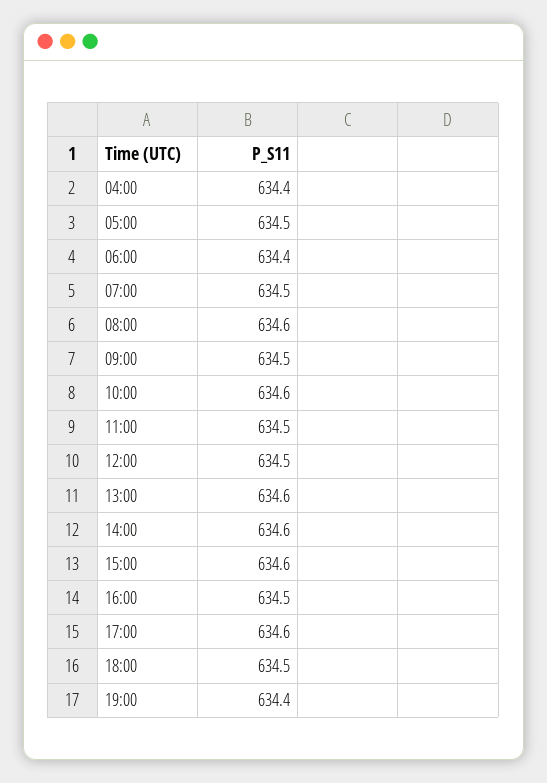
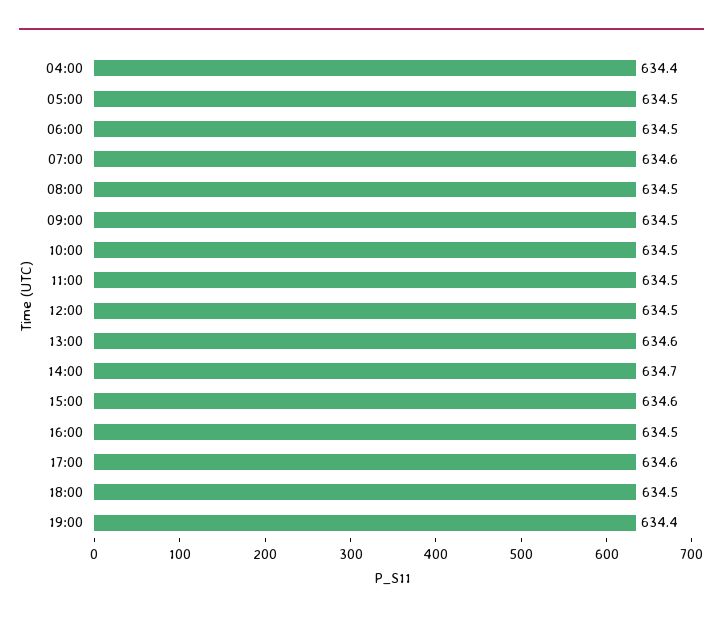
06:00: 634.4 -> 634.5
07:00: 634.5 -> 634.6
08:00: 634.6 -> 634.5
10:00: 634.6 -> 634.5
14:00: 634.6 -> 634.7

